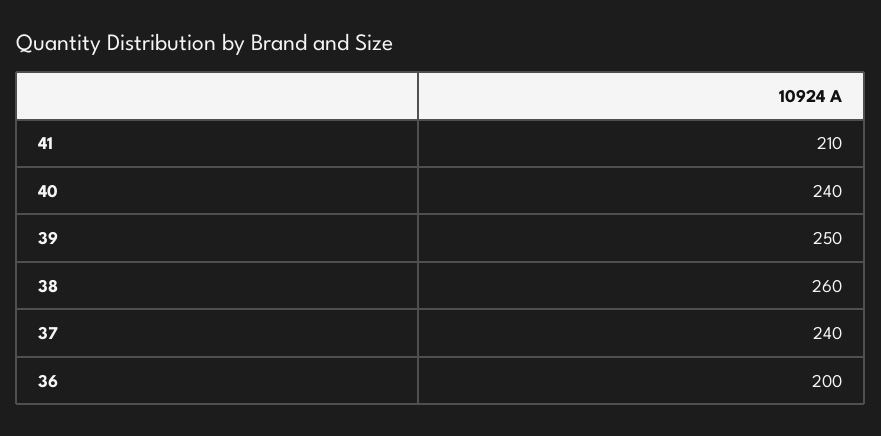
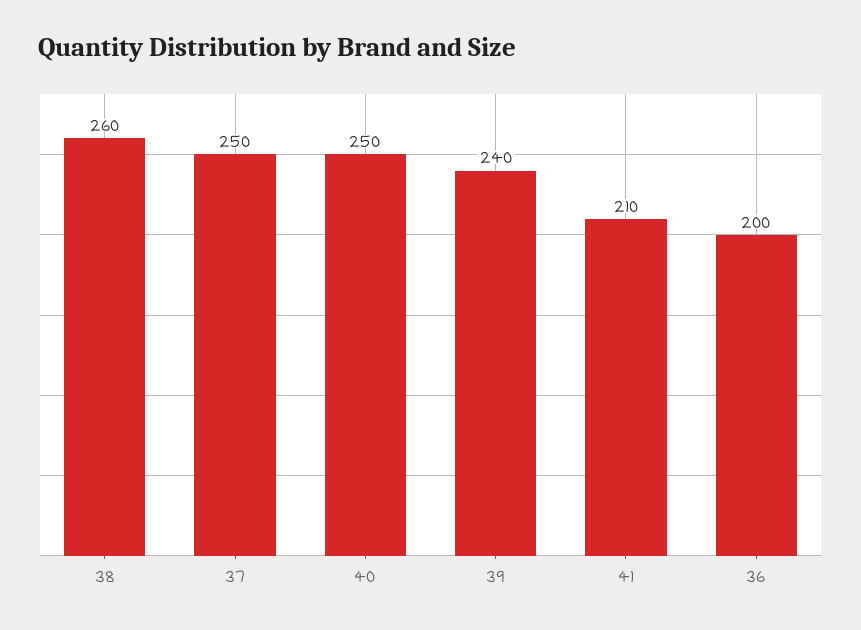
40: 240 -> 250
39: 250 -> 240
37: 240 -> 250

